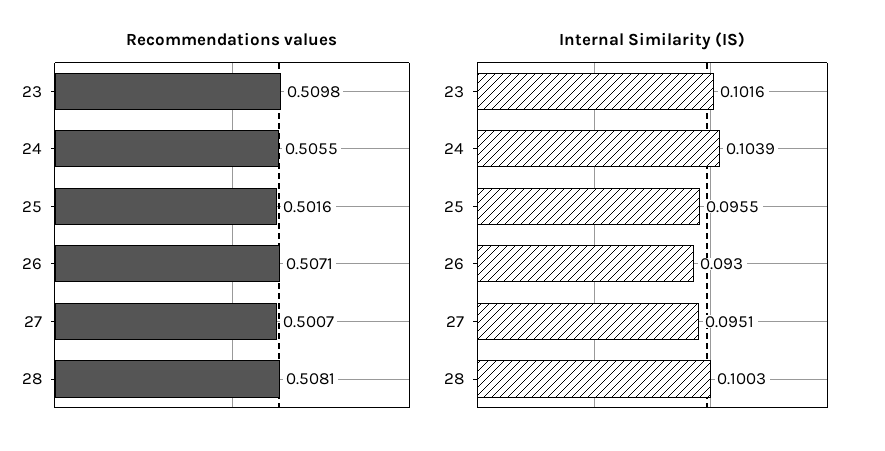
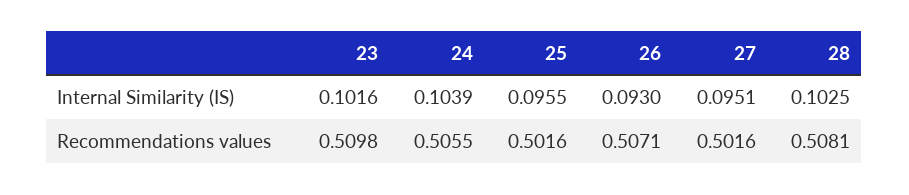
Recommendations values, 27: 0.5007 -> 0.5016
Internal Similarity (IS), 28: 0.1003 -> 0.1025

